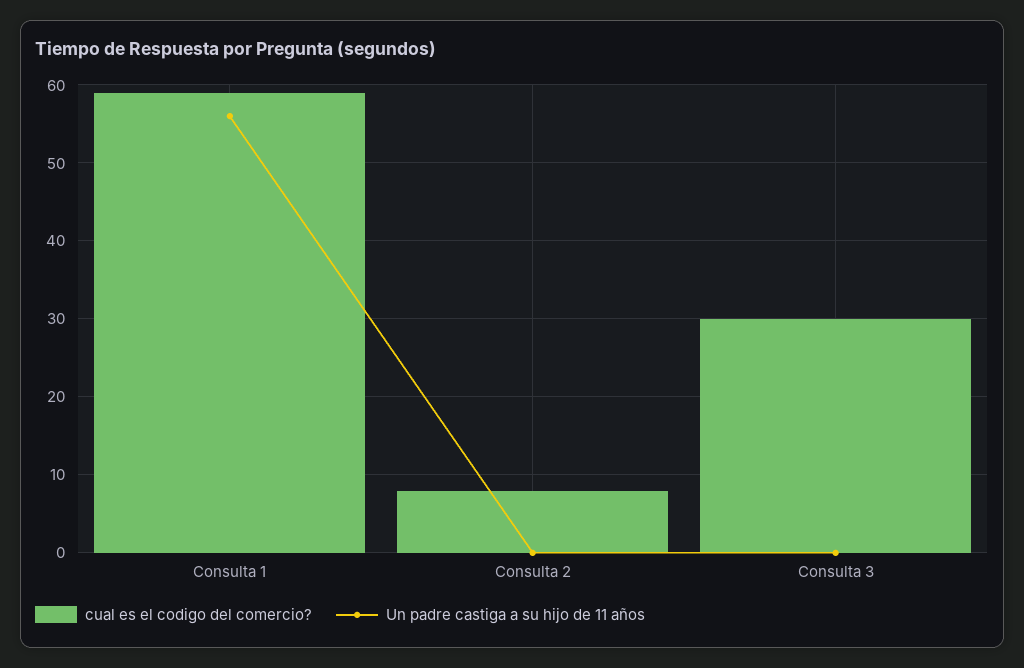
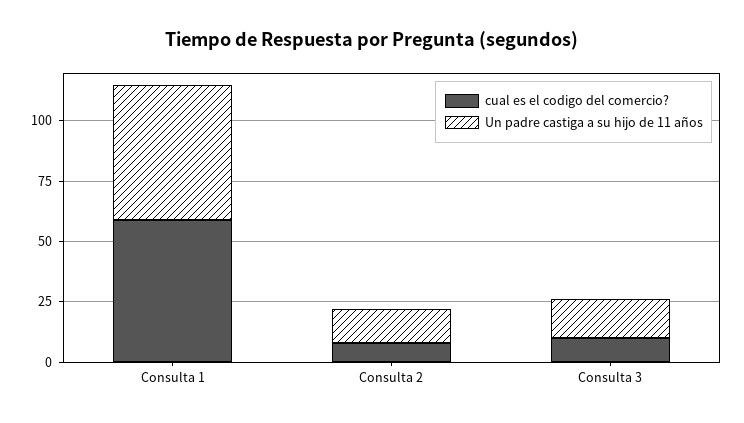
Un padre castiga a su hijo de 11 años, Consulta 2: 0 -> 15
cual es el codigo del comercio?, Consulta 3: 30 -> 10
Un padre castiga a su hijo de 11 años, Consulta 3: 0 -> 15

